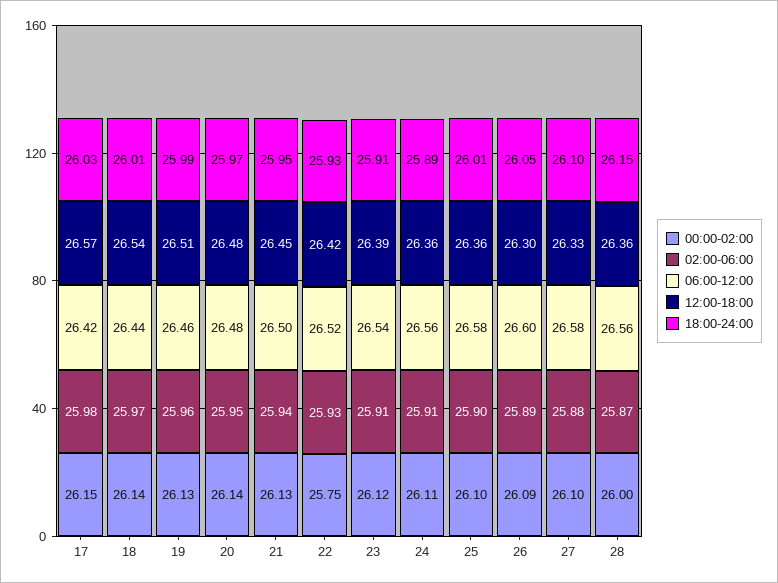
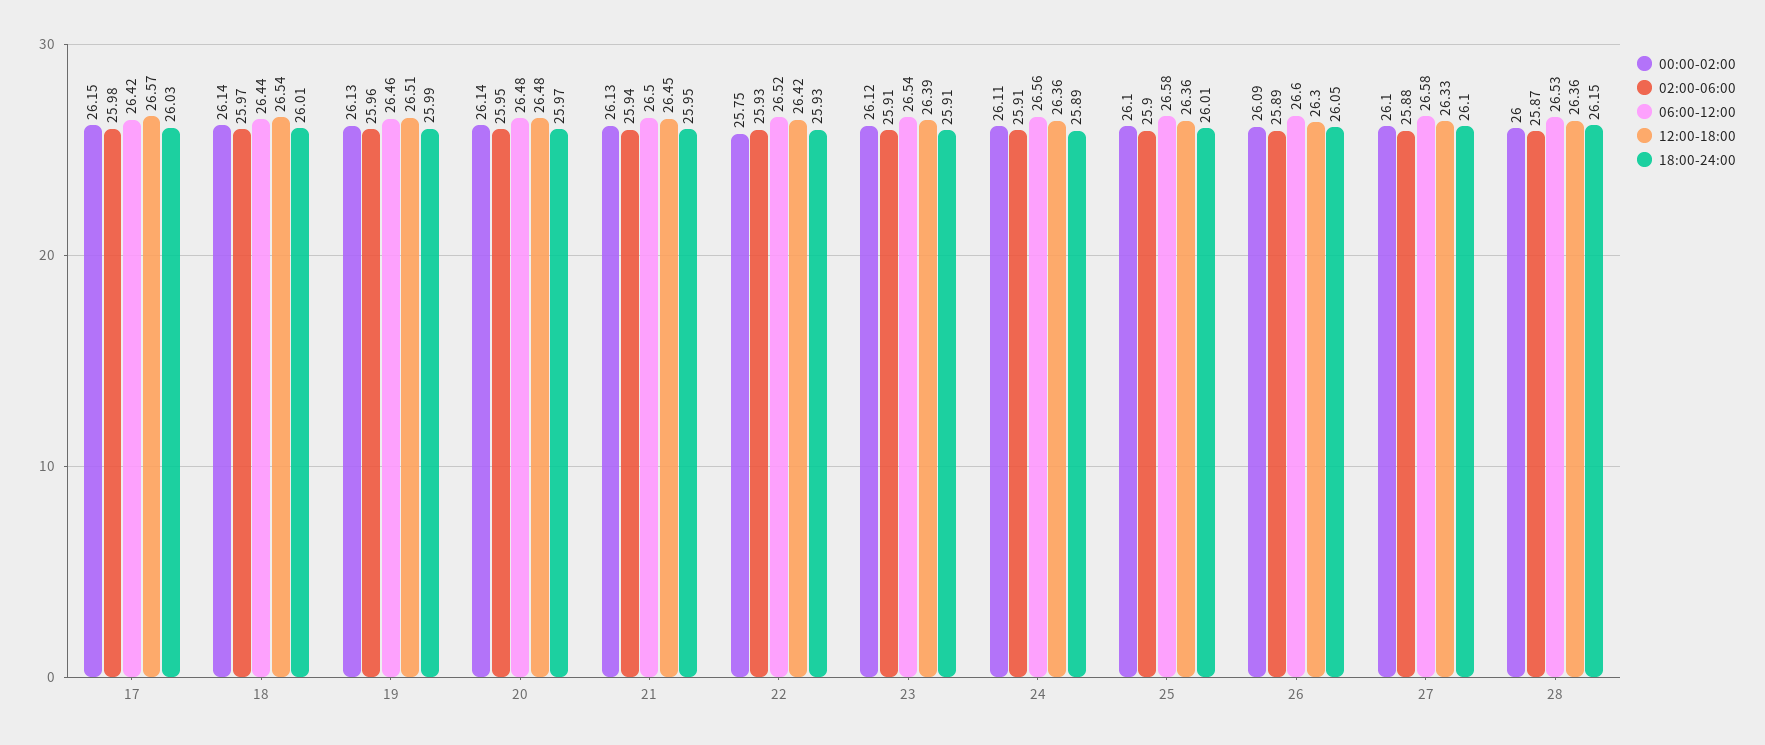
06:00-12:00, 28: 26.56 -> 26.53

